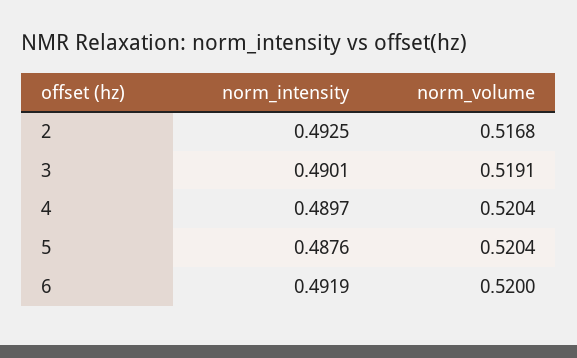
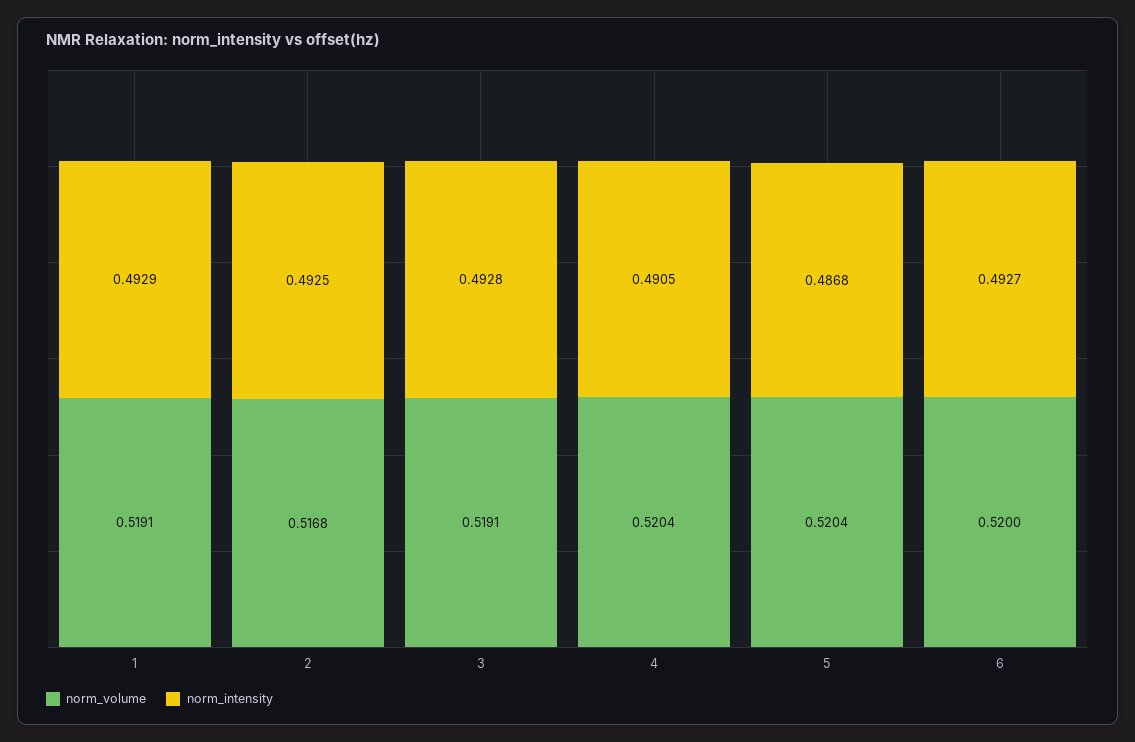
norm_intensity, 3: 0.4901 -> 0.4928
norm_intensity, 4: 0.4897 -> 0.4905
norm_intensity, 5: 0.4876 -> 0.4868
norm_intensity, 6: 0.4919 -> 0.4927
norm_volume, 1: none -> 0.5191
norm_intensity, 1: none -> 0.4929

